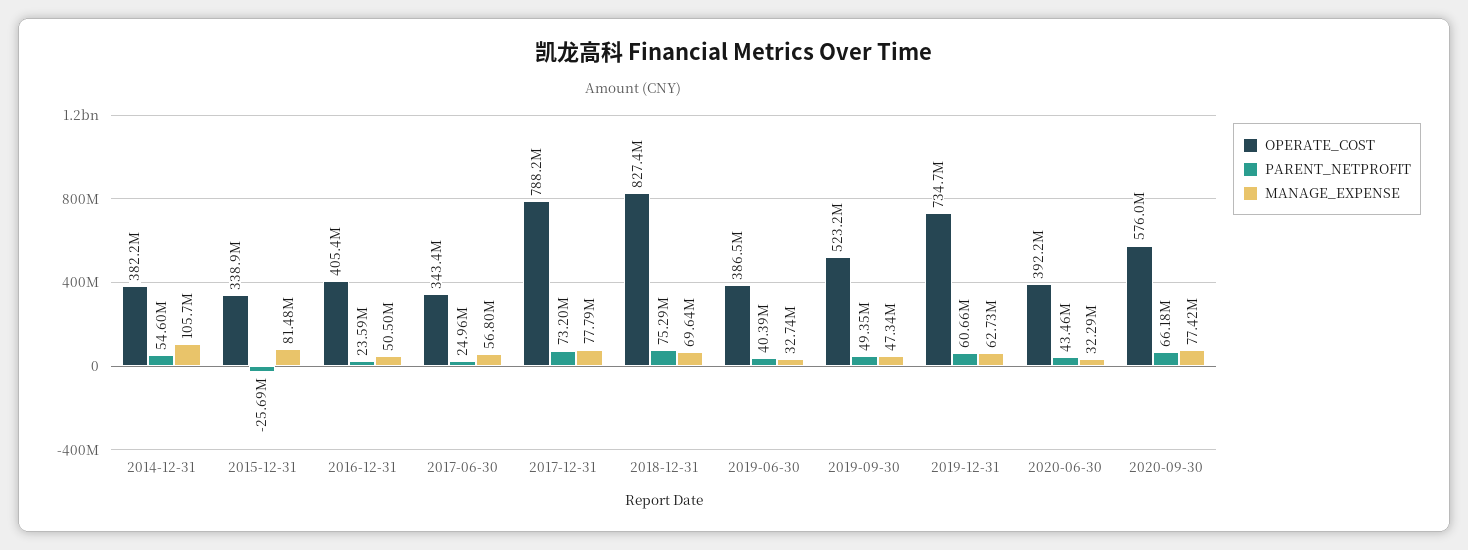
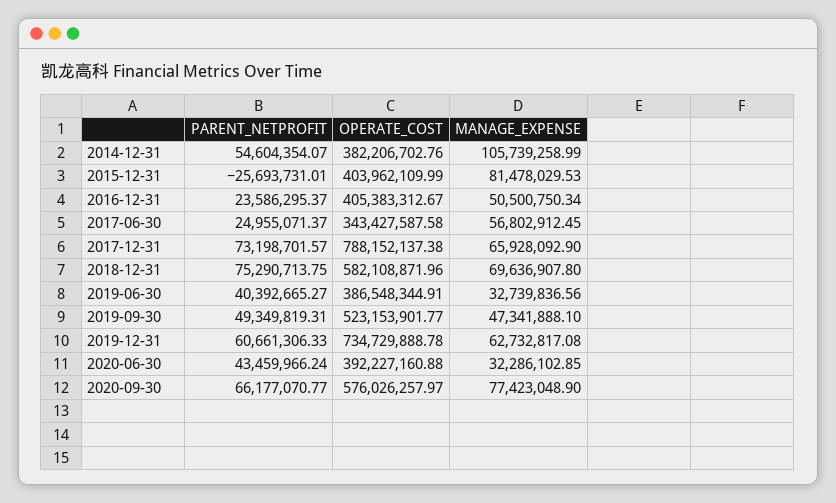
OPERATE_COST, 2015-12-31: 338900000 -> 403962109.99
MANAGE_EXPENSE, 2017-12-31: 77790000 -> 65928092.9
OPERATE_COST, 2018-12-31: 827400000 -> 582108871.96

